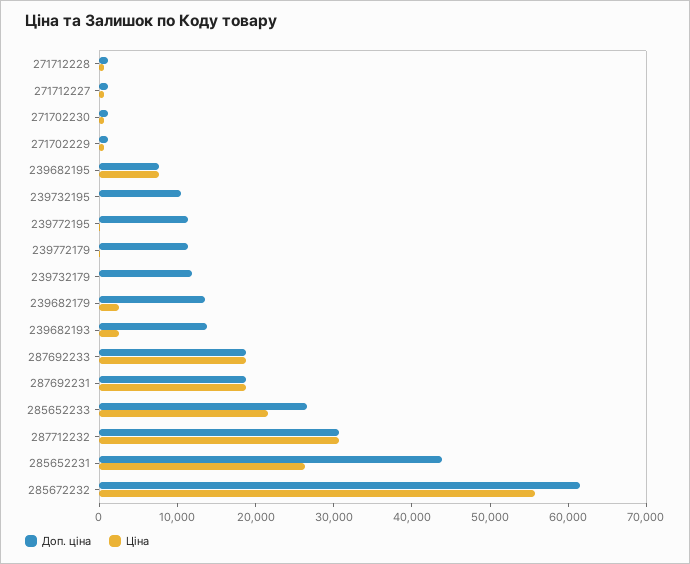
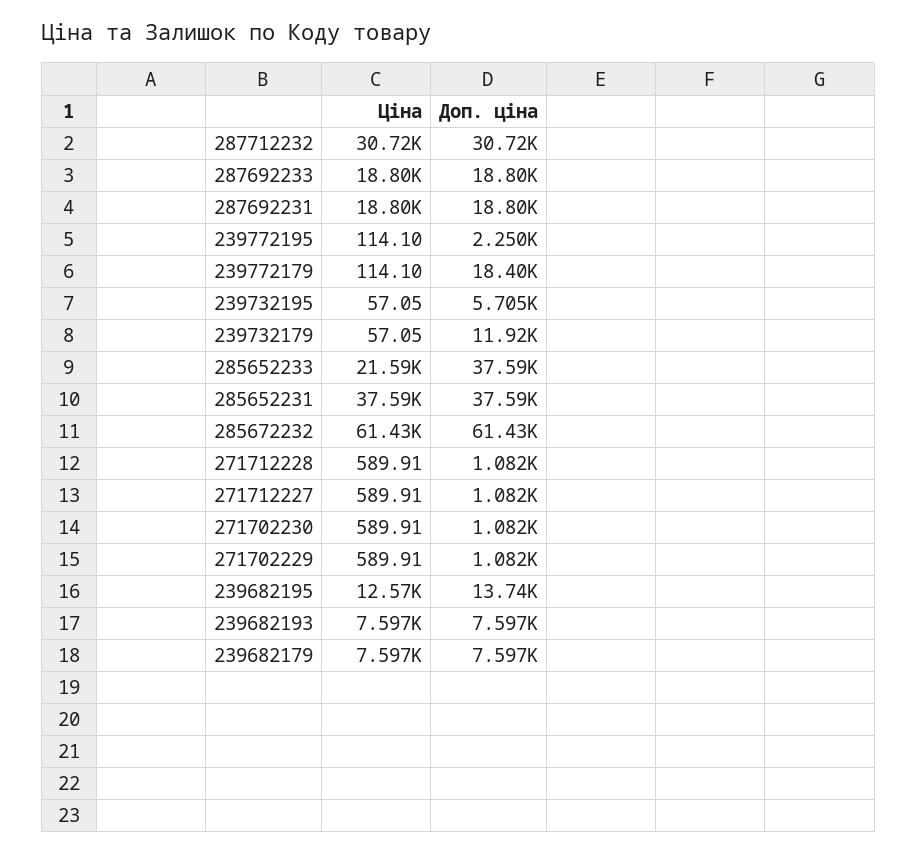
Доп. ціна, 239682195: 8000 -> 13740
Ціна, 239682195: 8000 -> 12570
Доп. ціна, 239732195: 10000 -> 5705
Доп. ціна, 239772195: 12000 -> 2250
Доп. ціна, 239772179: 12000 -> 18400
Доп. ціна, 239682179: 14000 -> 7597
Ціна, 239682179: 2000 -> 7597
Доп. ціна, 239682193: 14000 -> 7597
Ціна, 239682193: 2000 -> 7597
Доп. ціна, 285652233: 26000 -> 37590
Доп. ціна, 285652231: 44000 -> 37590
Ціна, 285652231: 26000 -> 37590
Ціна, 285672232: 56000 -> 61430

